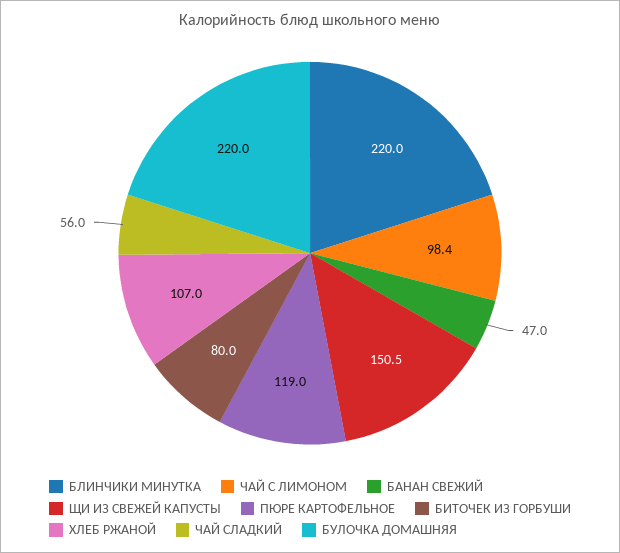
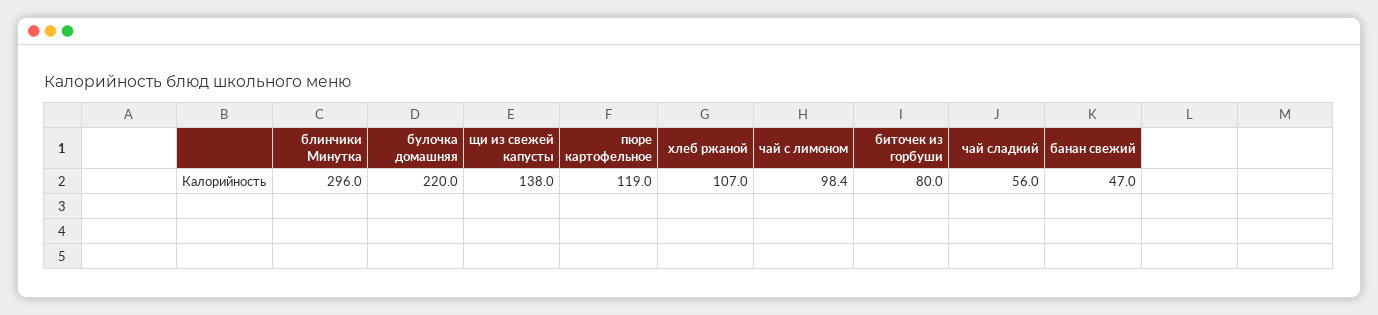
БЛИНЧИКИ МИНУТКА: 220 -> 296
ЩИ ИЗ СВЕЖЕЙ КАПУСТЫ: 150.5 -> 138

